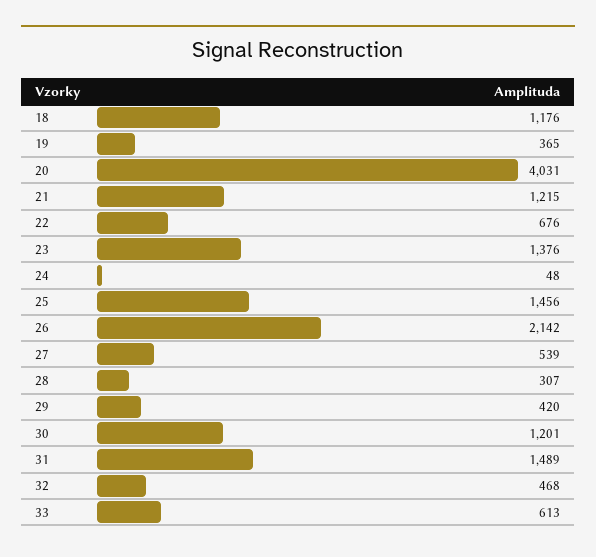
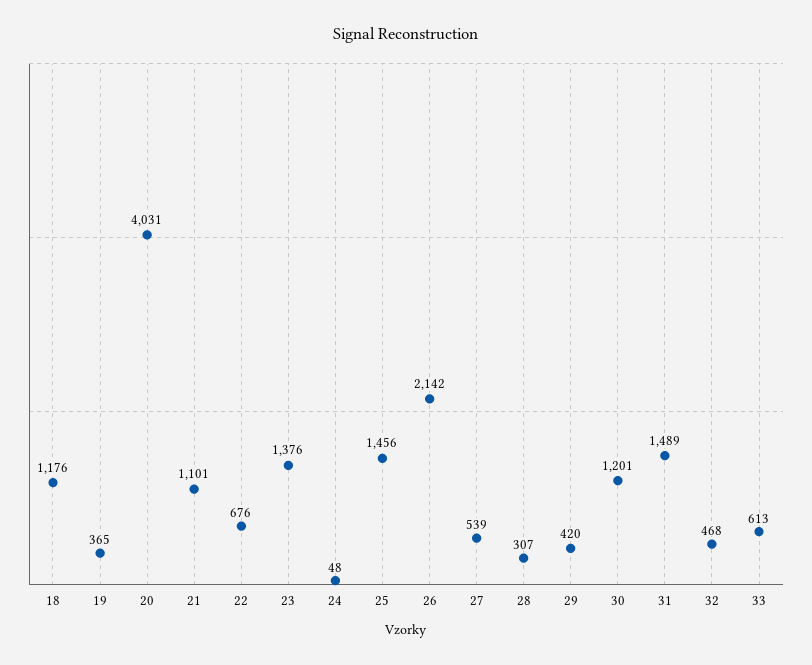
21: 1215 -> 1101

